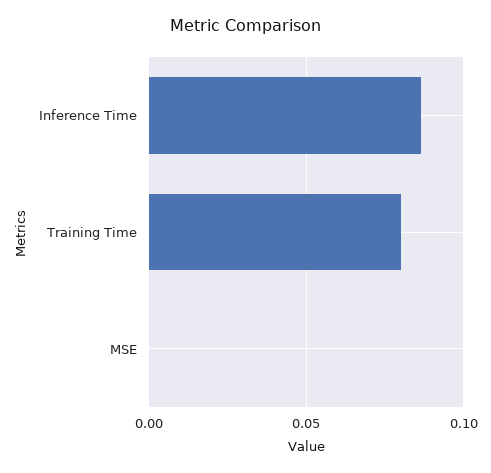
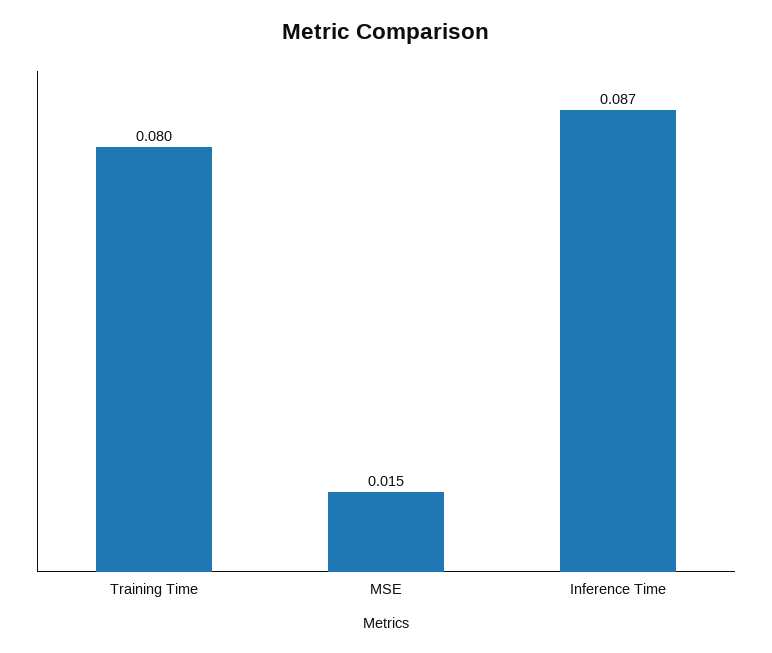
MSE: 0 -> 0.015

